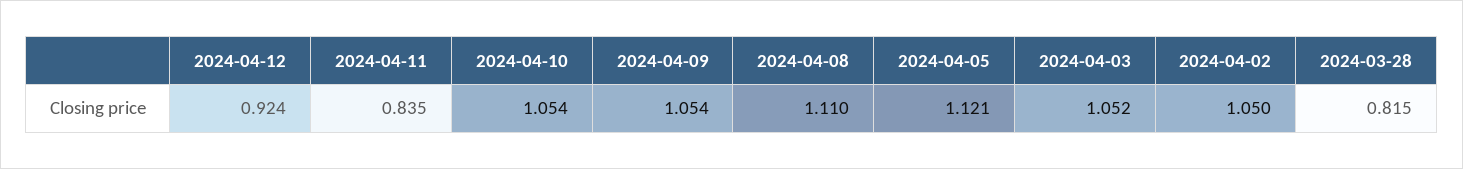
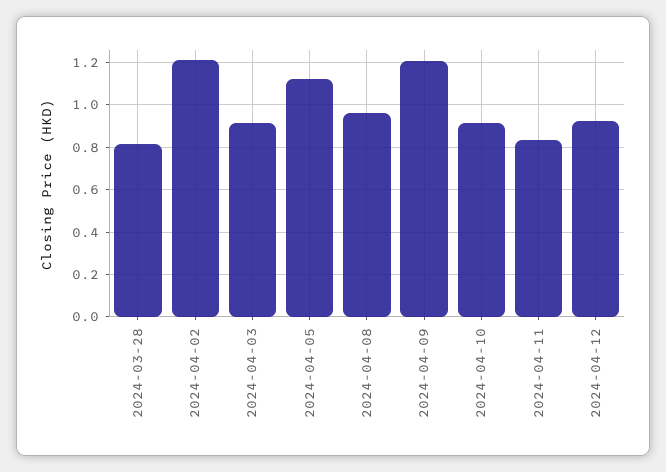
2024-04-10: 1.054 -> 0.9
2024-04-09: 1.054 -> 1.2
2024-04-08: 1.11 -> 0.95
2024-04-03: 1.052 -> 0.9
2024-04-02: 1.05 -> 1.2

